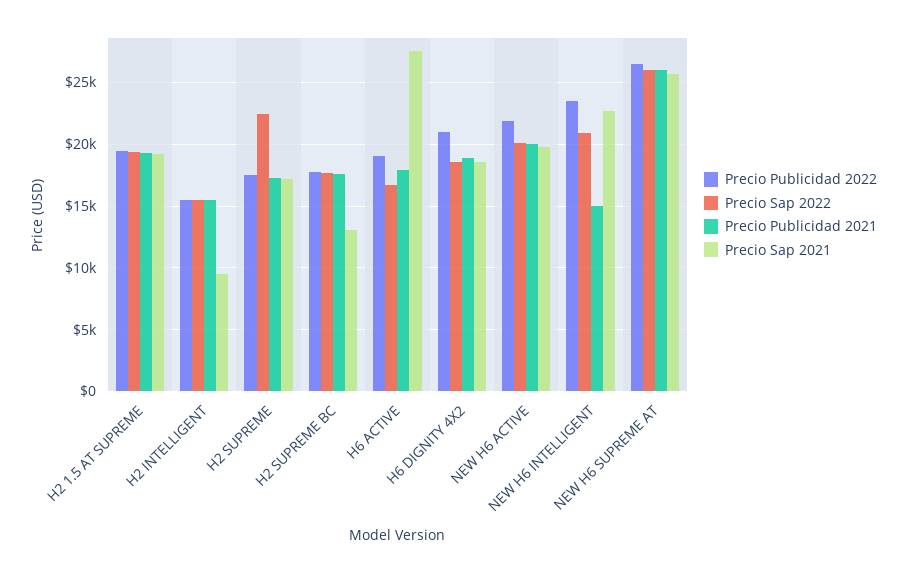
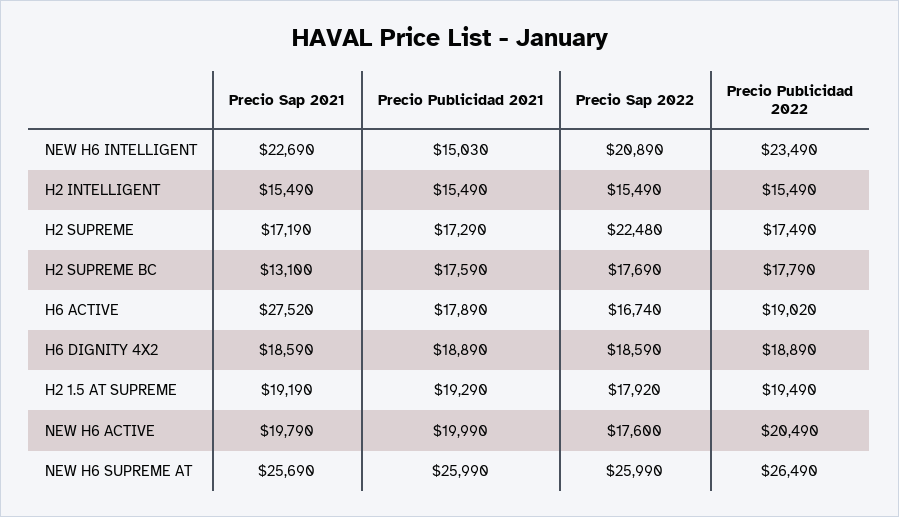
Precio Sap 2022, H2 1.5 AT SUPREME: 19500 -> 17920
Precio Sap 2021, H2 INTELLIGENT: 9500 -> 15490
Precio Publicidad 2022, H6 DIGNITY 4X2: 21000 -> 18890
Precio Publicidad 2022, NEW H6 ACTIVE: 22000 -> 20490
Precio Sap 2022, NEW H6 ACTIVE: 20000 -> 17600

